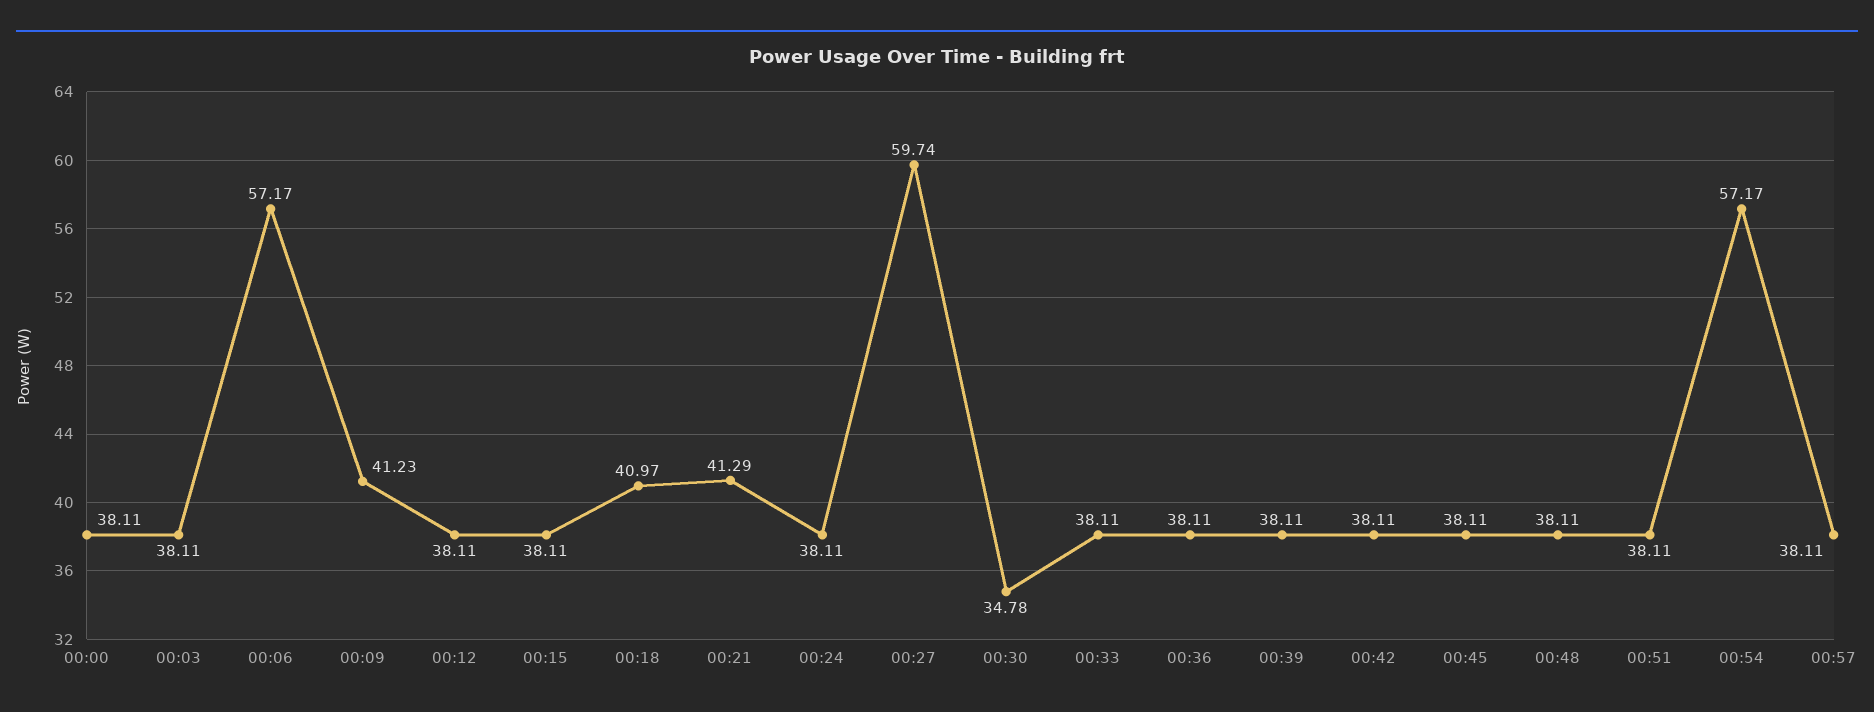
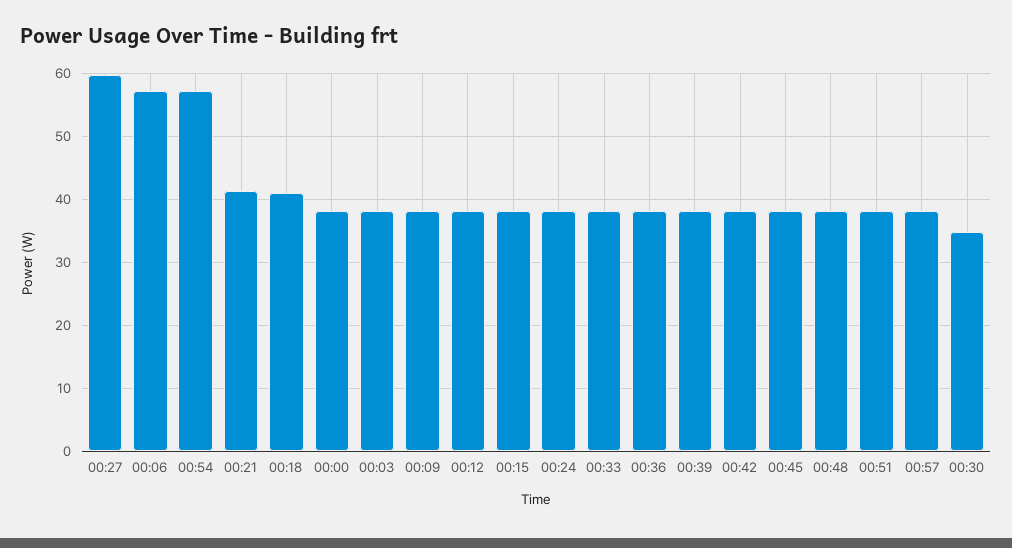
00:09: 41.23 -> 38

